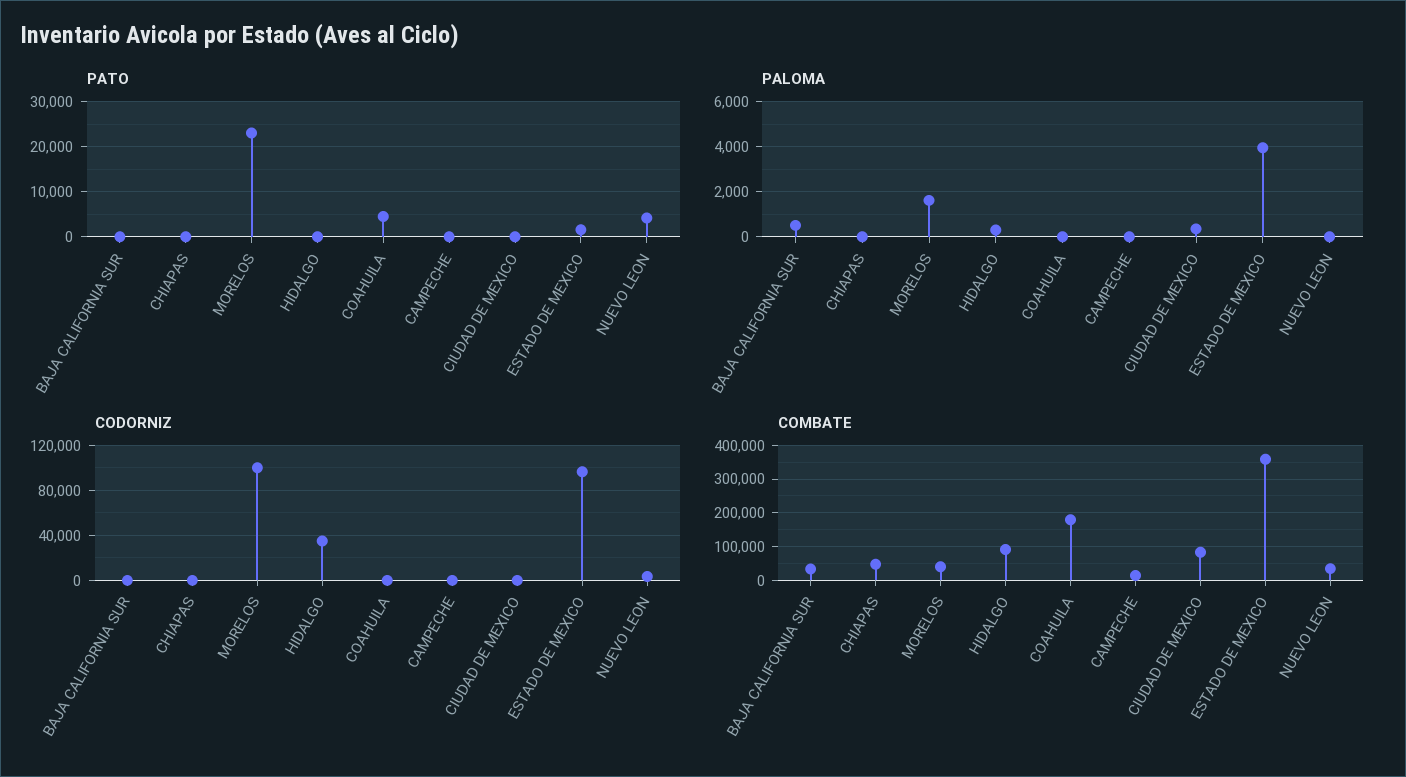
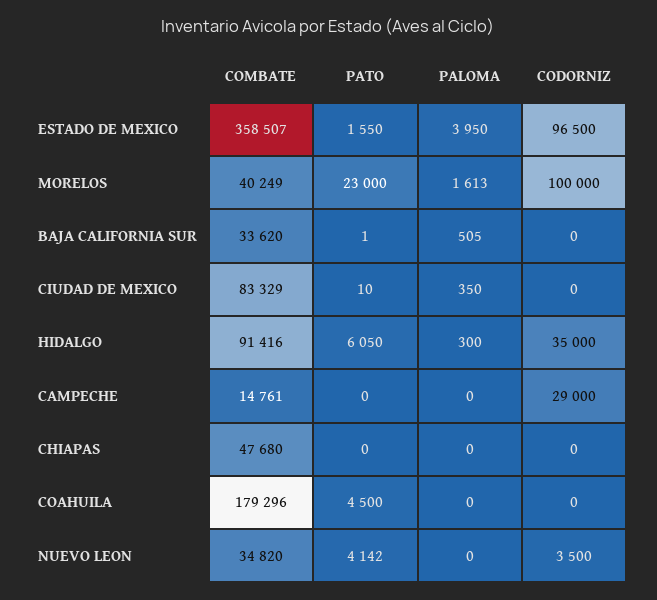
PATO, HIDALGO: 0 -> 6050
CODORNIZ, CAMPECHE: 0 -> 29000

